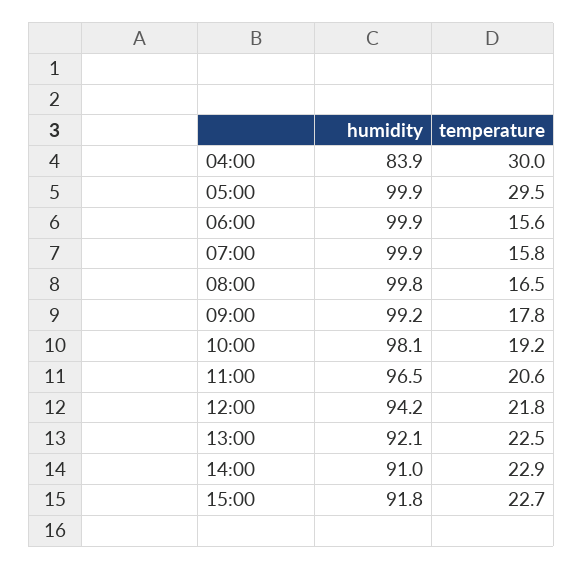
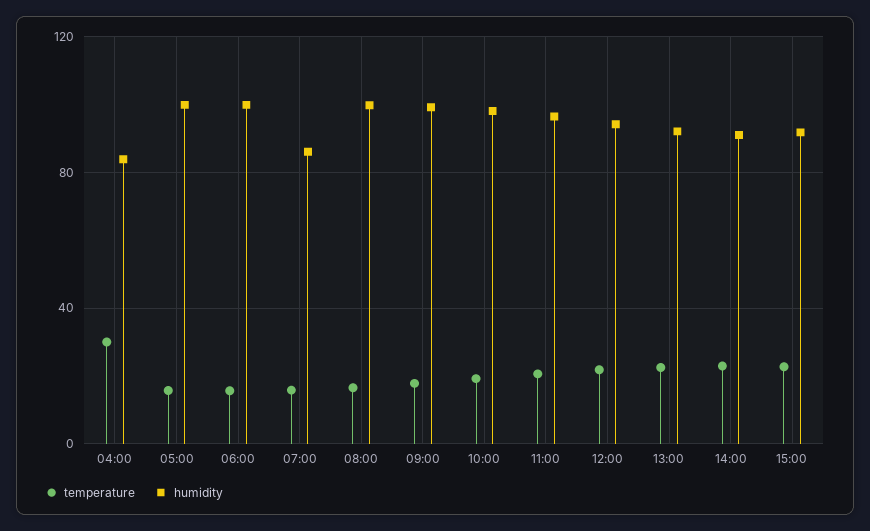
temperature, 05:00: 29.5 -> 15
humidity, 07:00: 99.9 -> 85

